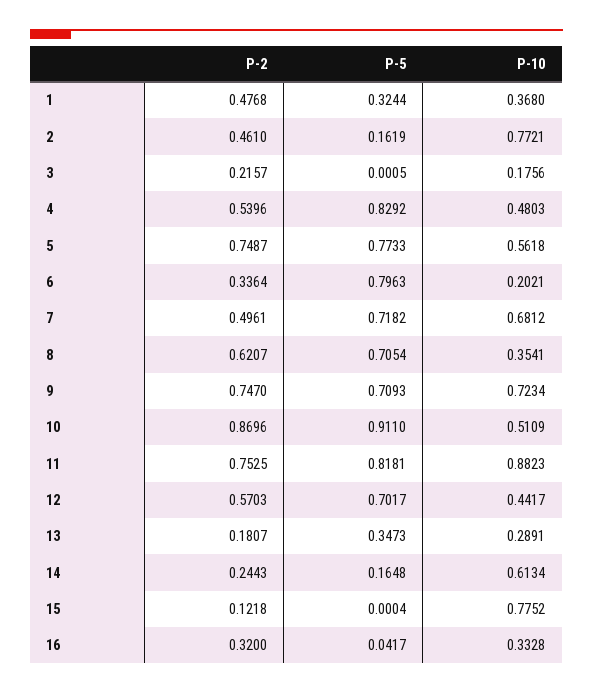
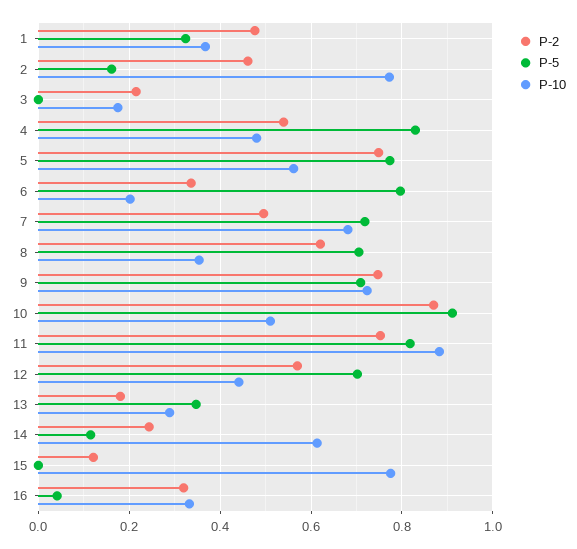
P-5, 14: 0.1648 -> 0.12

